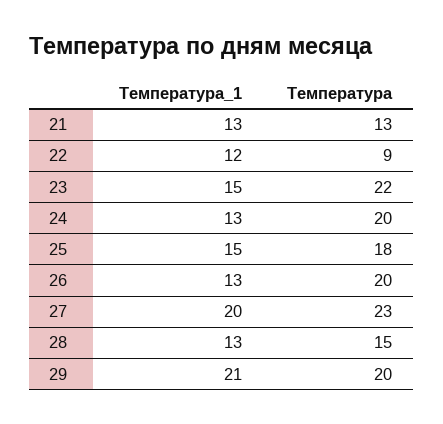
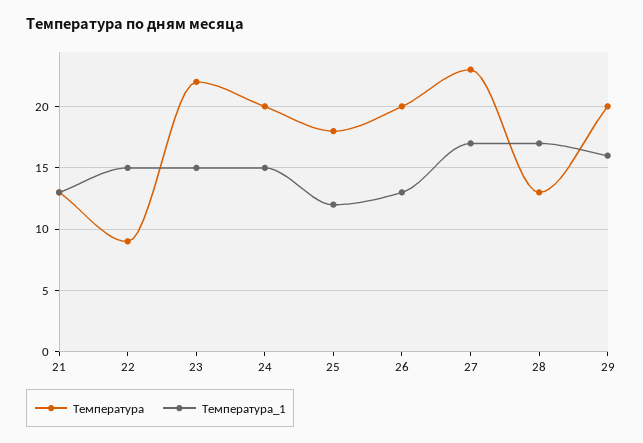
Температура_1, 22: 12 -> 15
Температура_1, 24: 13 -> 15
Температура_1, 25: 15 -> 12
Температура_1, 27: 20 -> 17
Температура_1, 28: 13 -> 17
Температура, 28: 15 -> 13
Температура_1, 29: 21 -> 16

